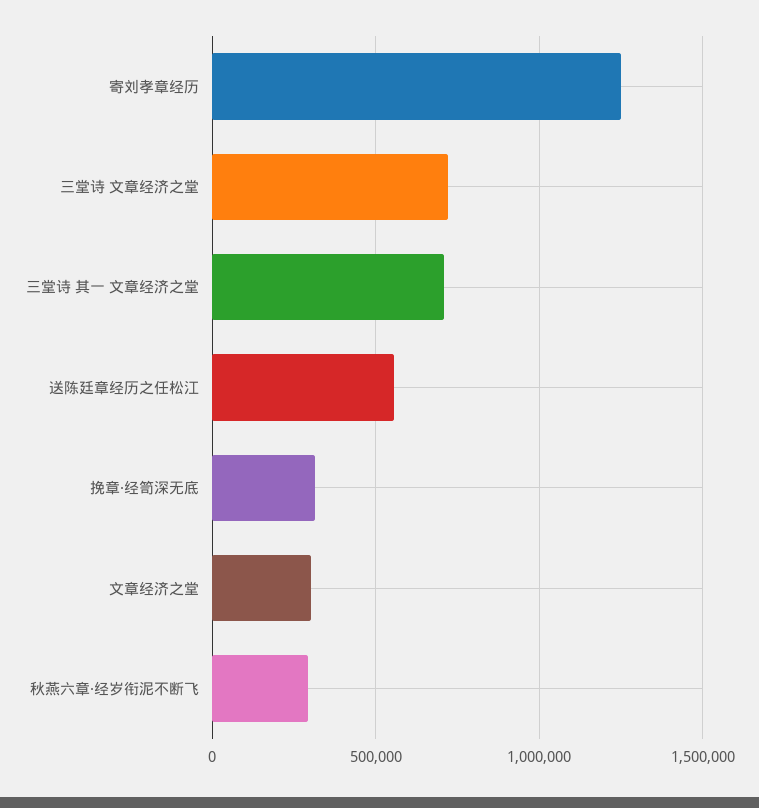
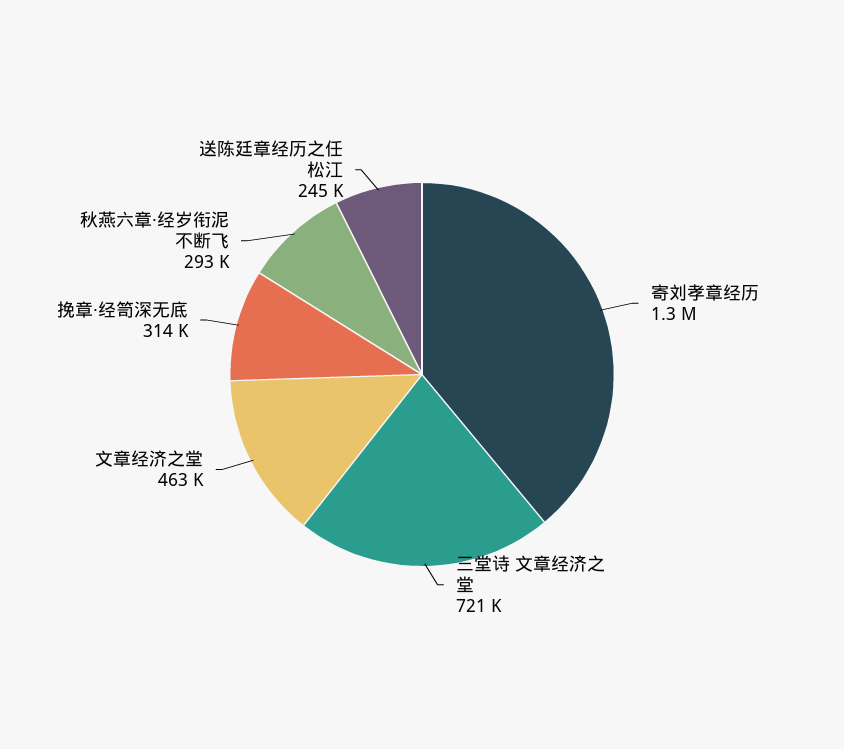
三堂诗 其一 文章经济之堂: 700000 -> none
送陈廷章经历之任松江: 550000 -> 245000
文章经济之堂: 300000 -> 463000

